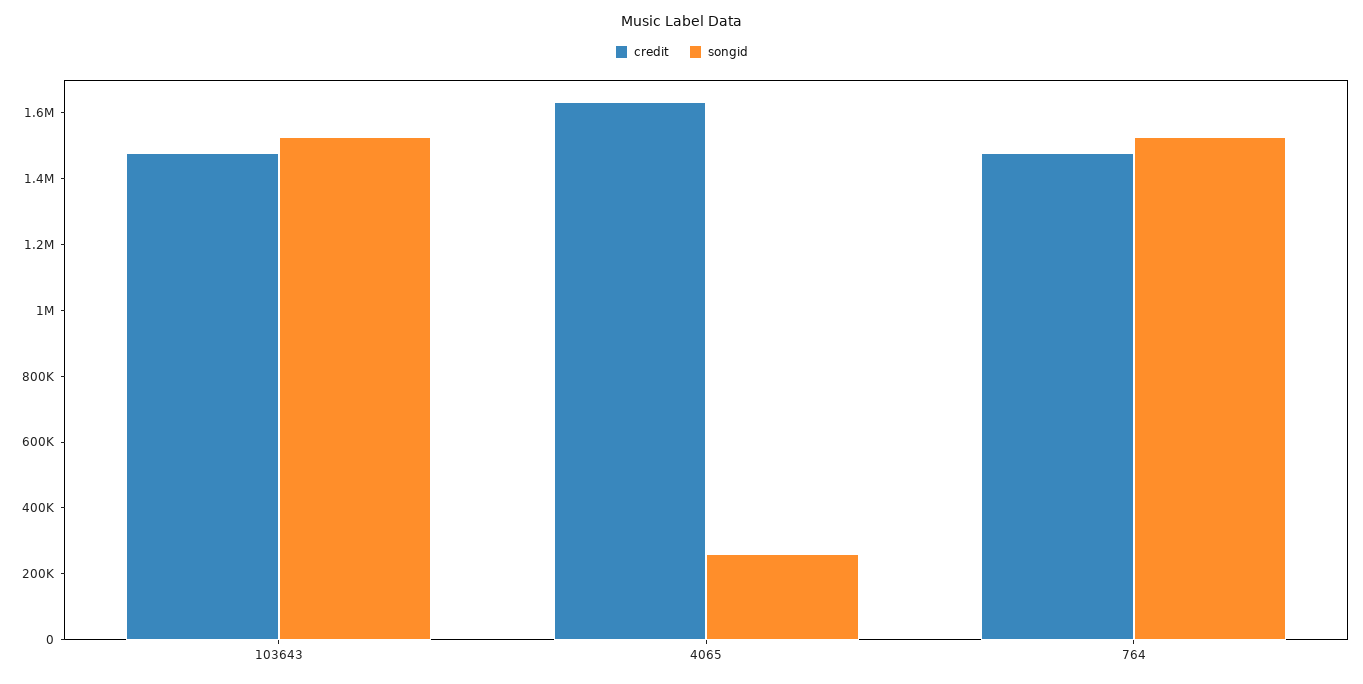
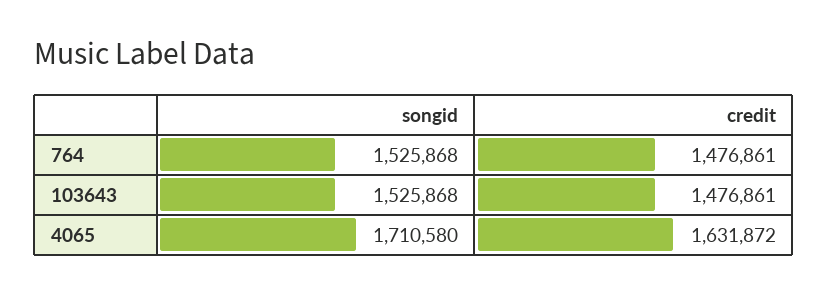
songid, 4065: 250000 -> 1710580

